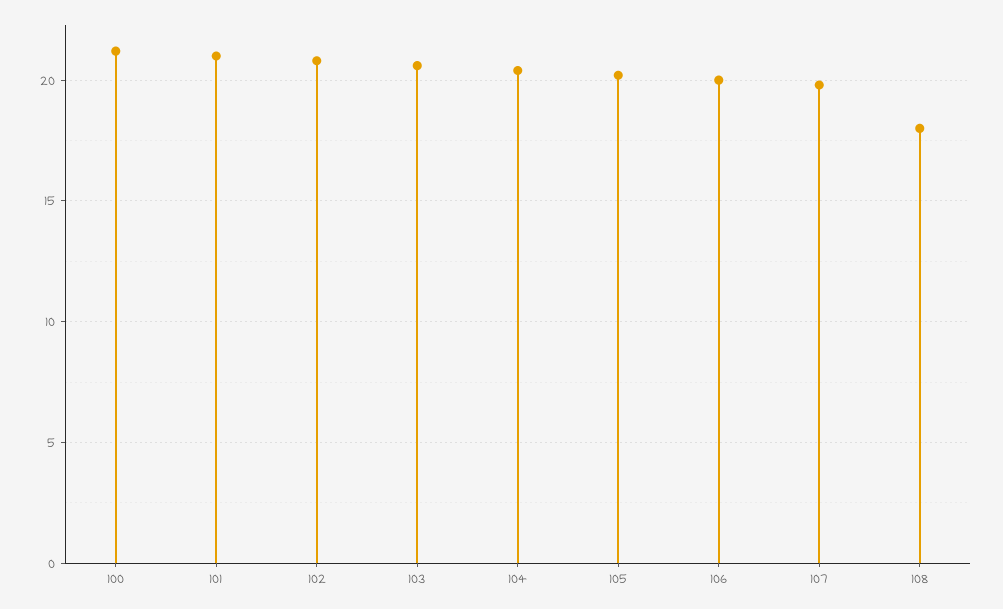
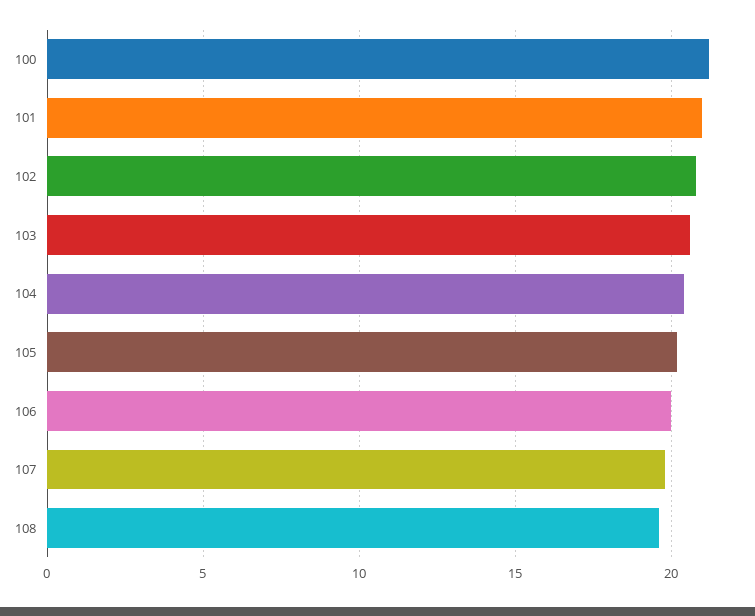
108: 18 -> 19.5

